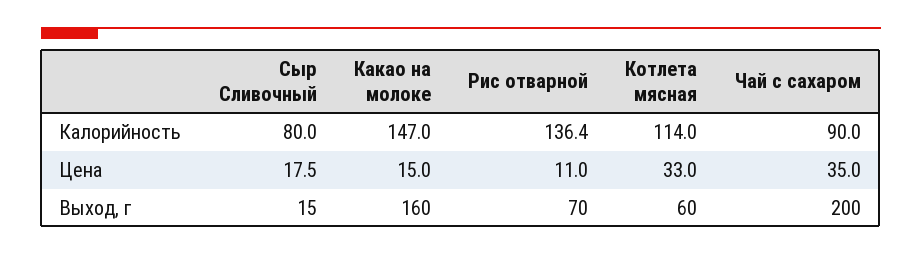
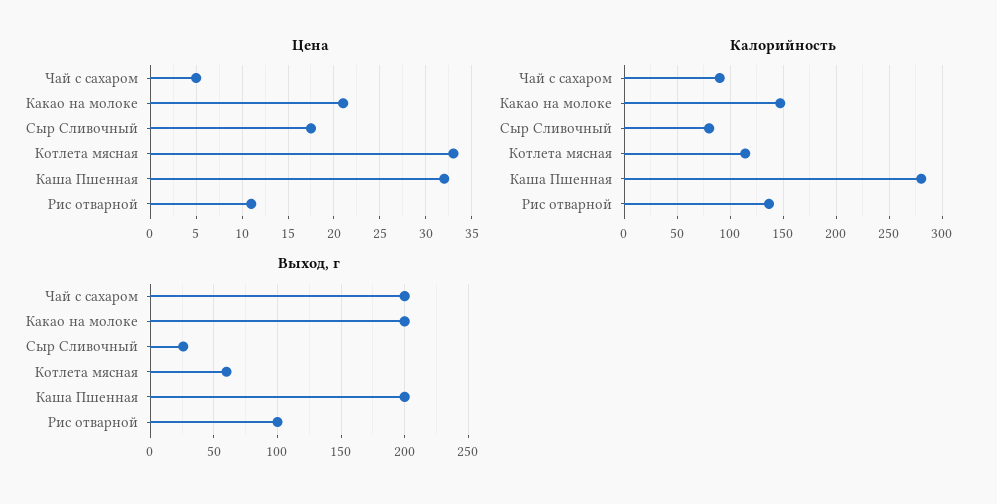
Цена, Какао на молоке: 15 -> 21
Цена, Чай с сахаром: 35 -> 5
Выход, г, Сыр Сливочный: 15 -> 25
Выход, г, Какао на молоке: 160 -> 200
Выход, г, Рис отварной: 70 -> 100
Цена, Каша Пшенная: none -> 32
Калорийность, Каша Пшенная: none -> 280
Выход, г, Каша Пшенная: none -> 200

